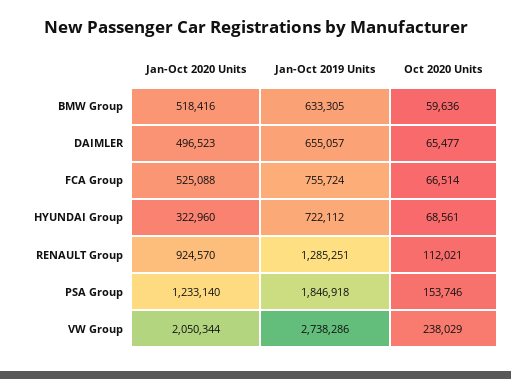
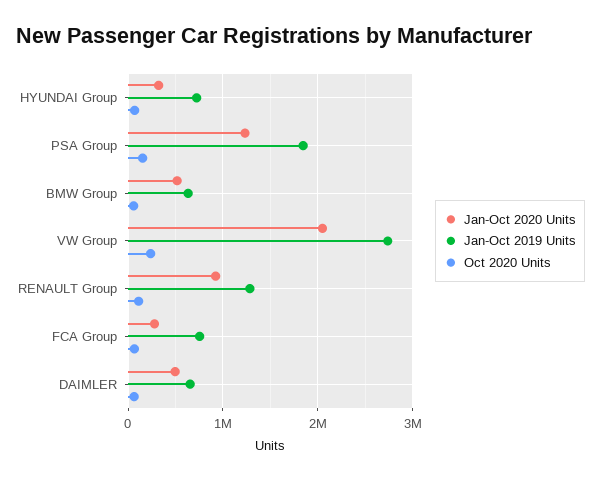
Jan-Oct 2020 Units, FCA Group: 525088 -> 300000

